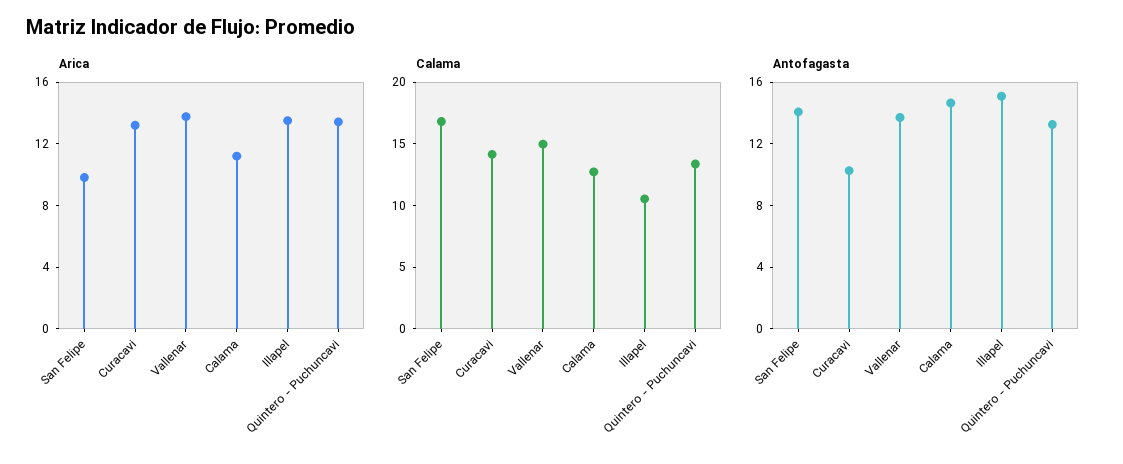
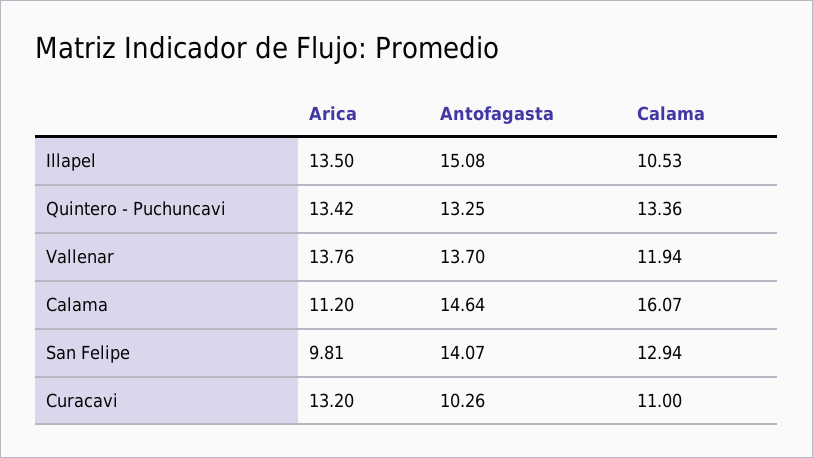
Calama, San Felipe: 17 -> 12.94
Calama, Curacavi: 14 -> 11
Calama, Vallenar: 15 -> 11.94
Calama, Calama: 13 -> 16.07

